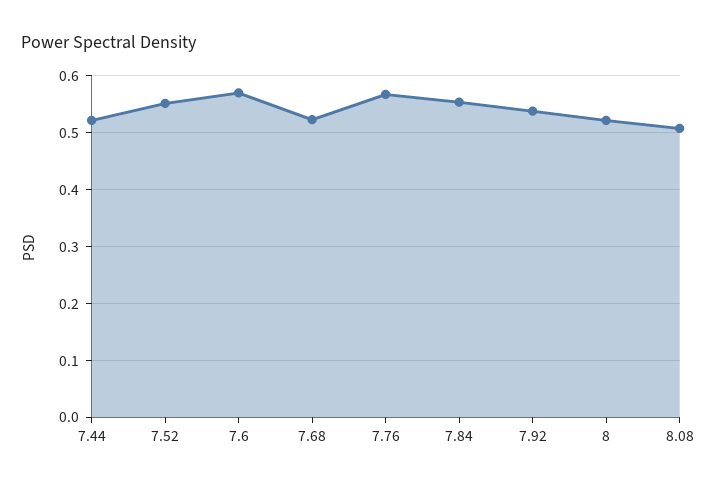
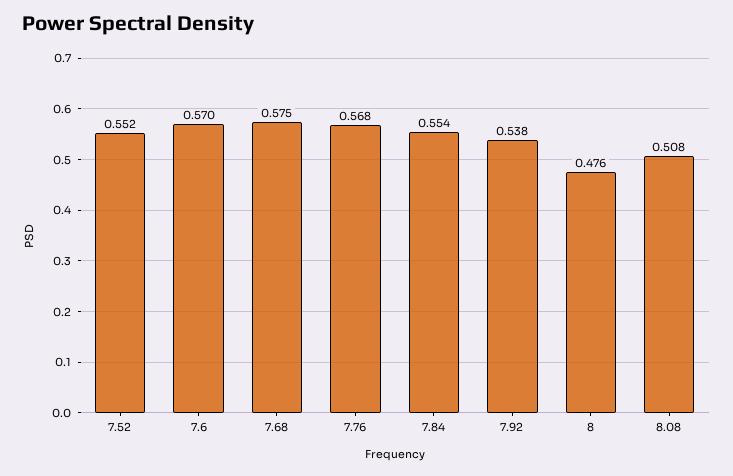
7.44: 0.52 -> none
7.68: 0.52 -> 0.575
8: 0.52 -> 0.476

